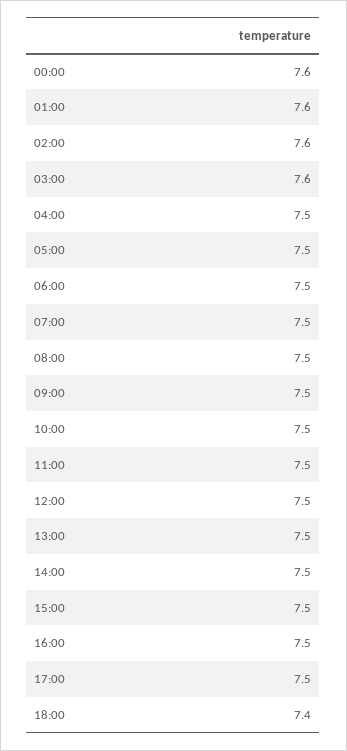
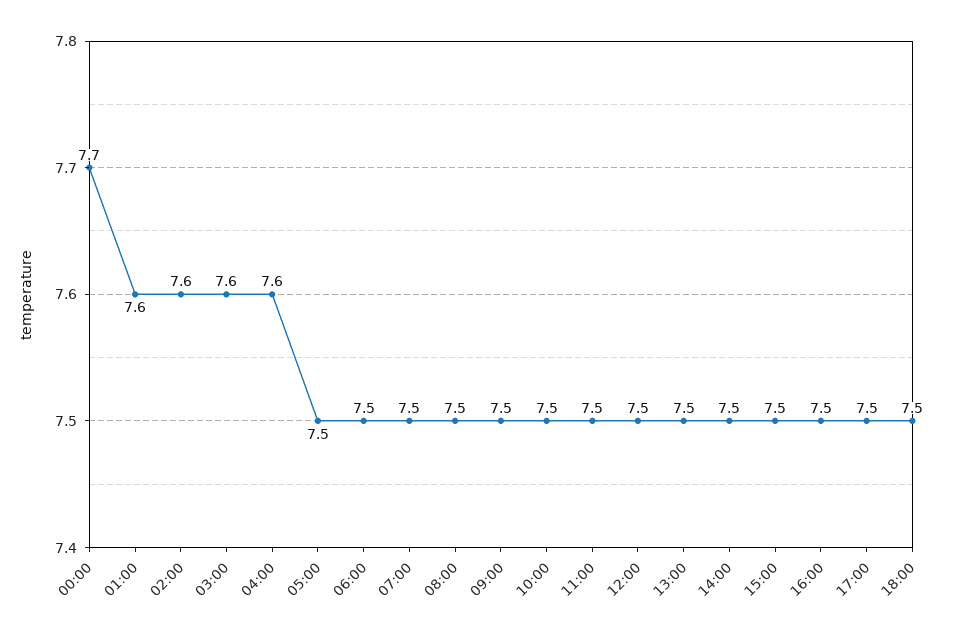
00:00: 7.6 -> 7.7
04:00: 7.5 -> 7.6
18:00: 7.4 -> 7.5

